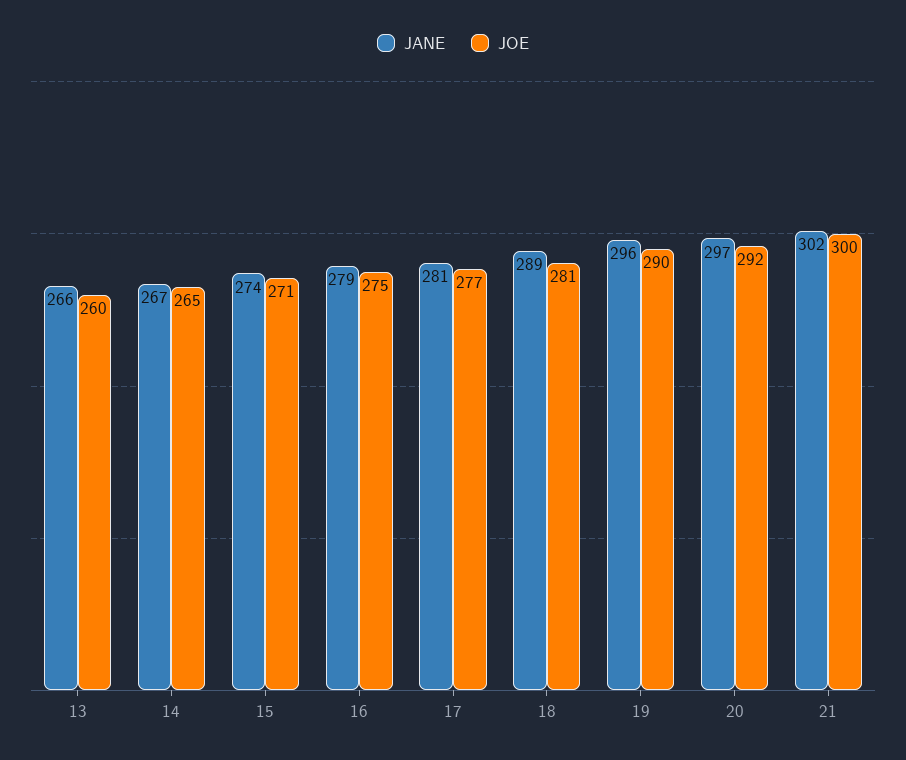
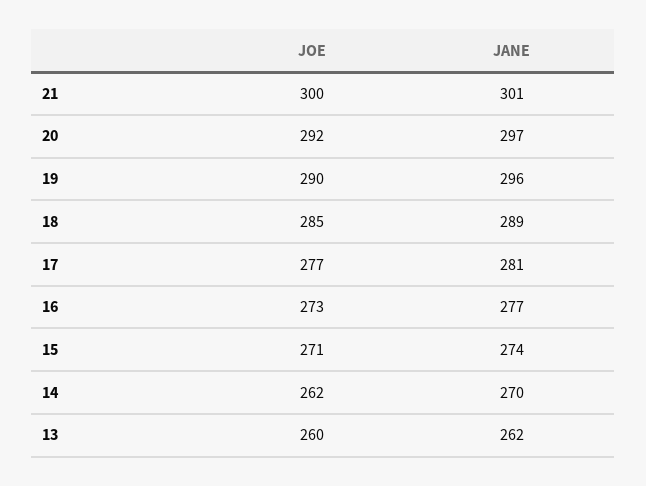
JANE, 13: 266 -> 262
JANE, 14: 267 -> 270
JOE, 14: 265 -> 262
JANE, 16: 279 -> 277
JOE, 16: 275 -> 273
JOE, 18: 281 -> 285
JANE, 21: 302 -> 301

